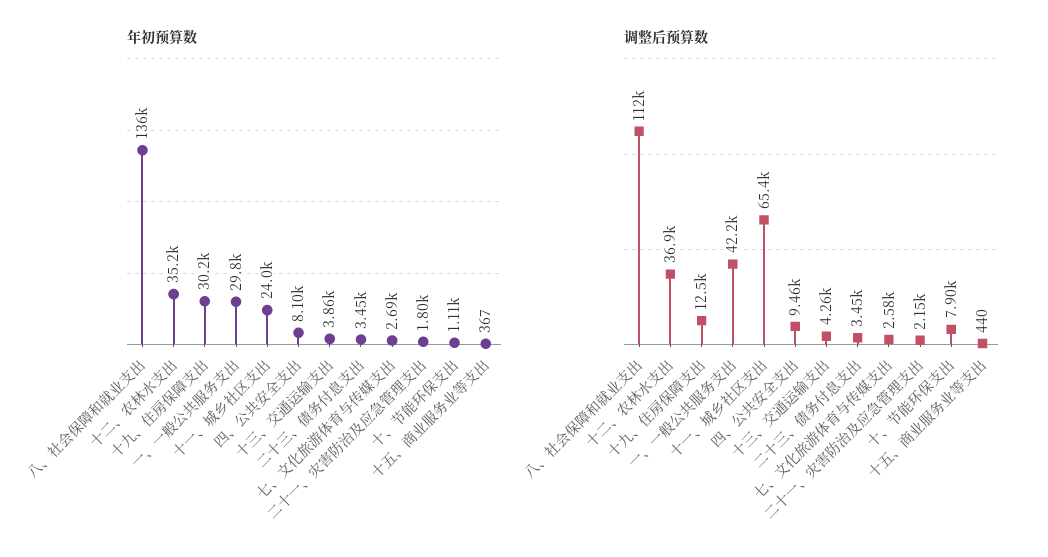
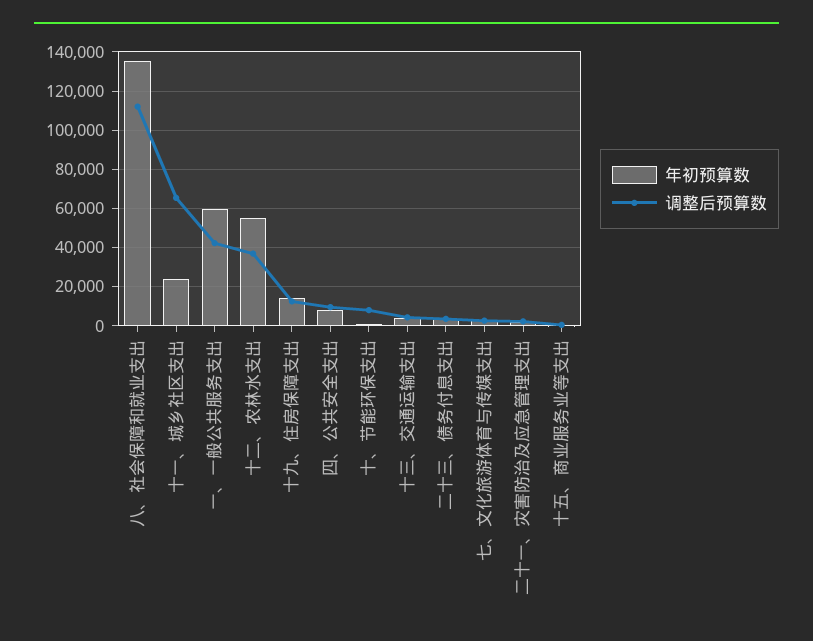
年初预算数, 十二、农林水支出: 35200 -> 55000
年初预算数, 十九、住房保障支出: 30200 -> 15000
年初预算数, 一、一般公共服务支出: 29800 -> 60000

